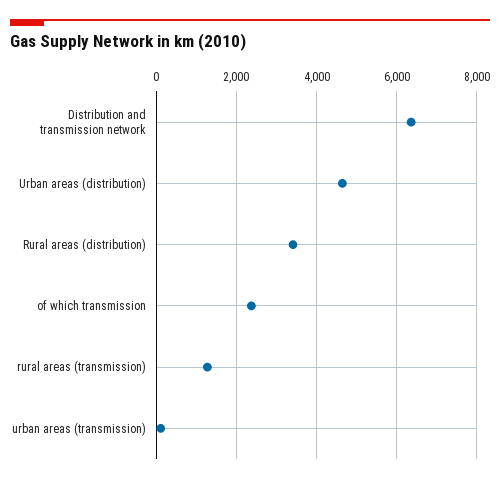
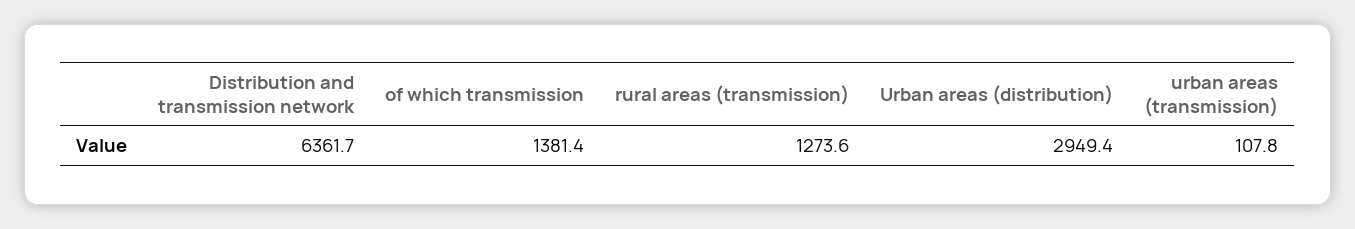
Urban areas (distribution): 4600 -> 2949.4
Rural areas (distribution): 3400 -> none
of which transmission: 2400 -> 1381.4

